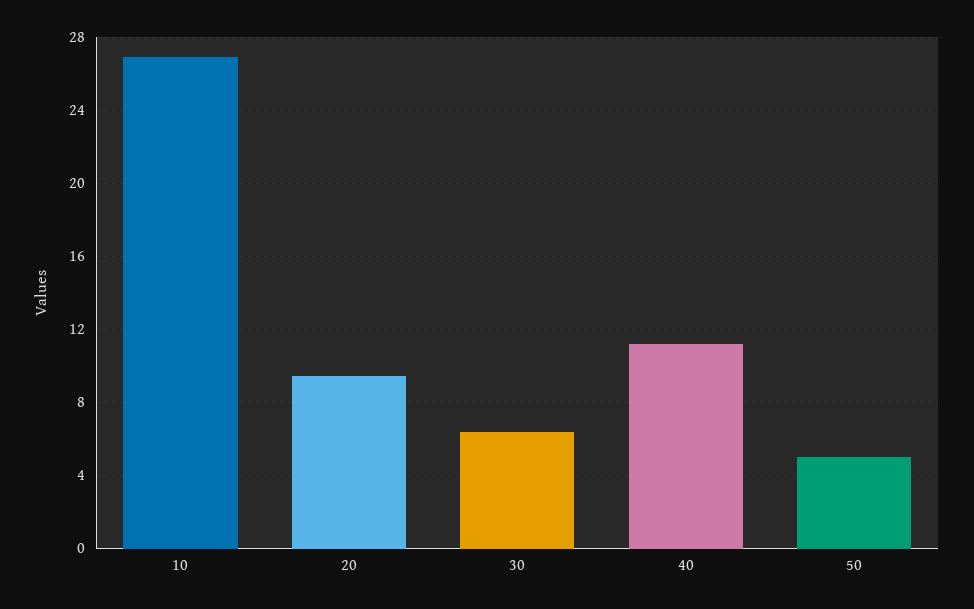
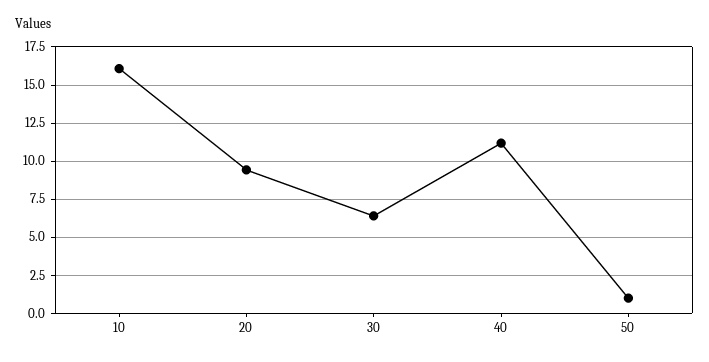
10: 27 -> 16
50: 5 -> 1

